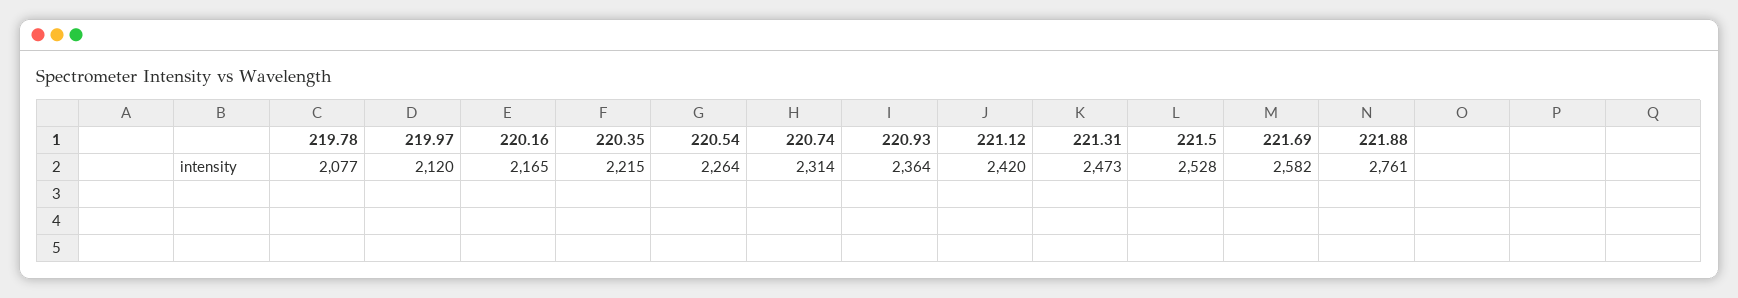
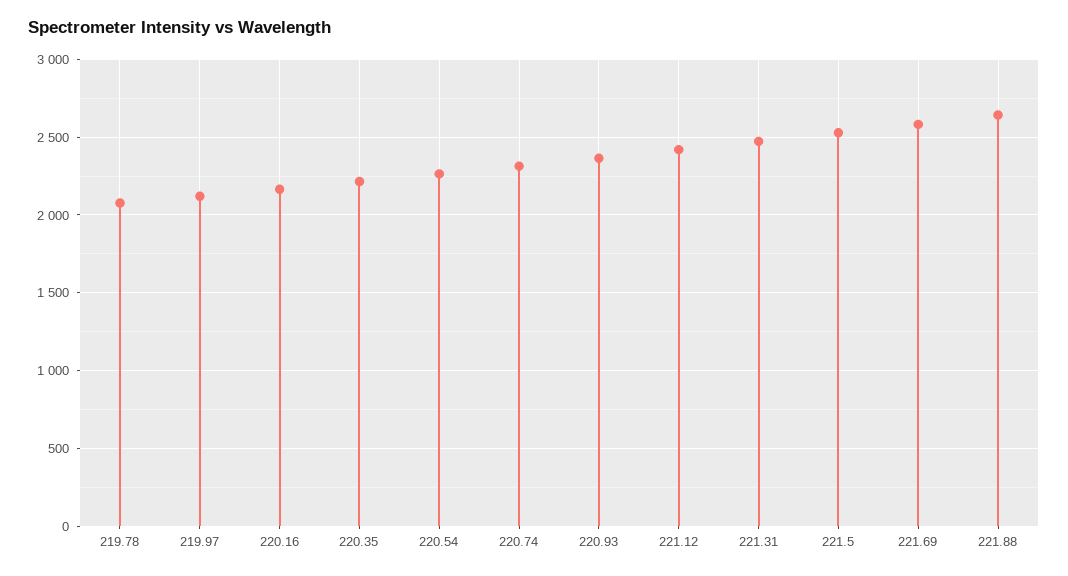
221.88: 2761 -> 2650

